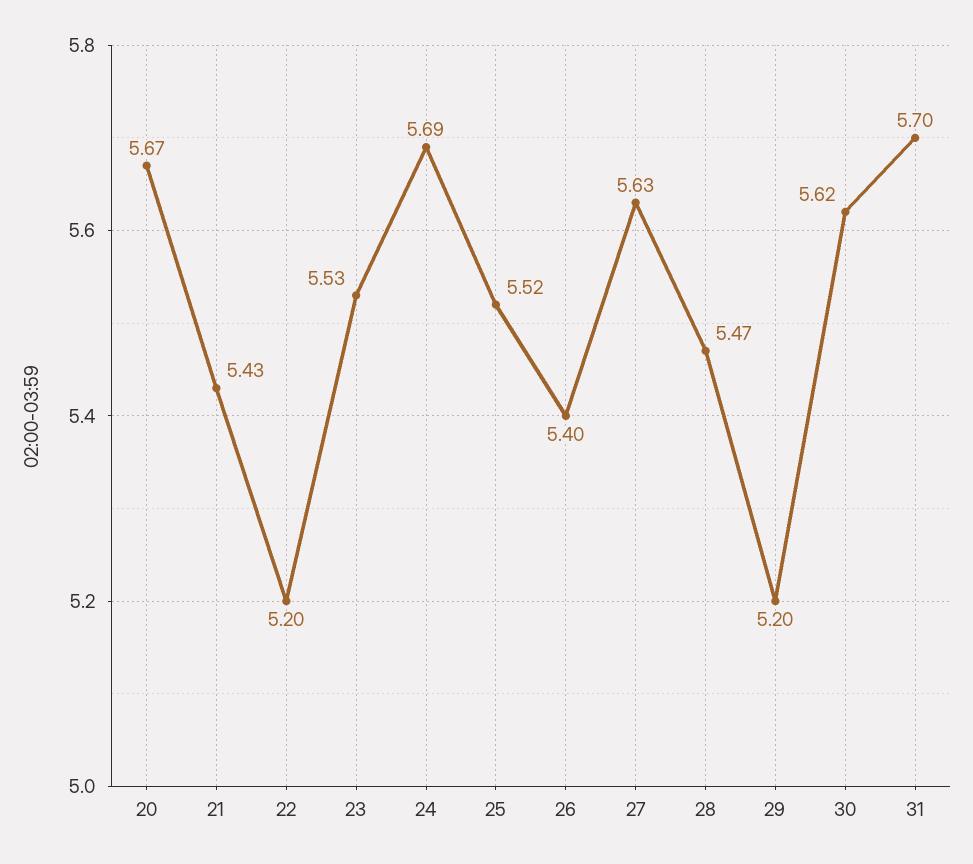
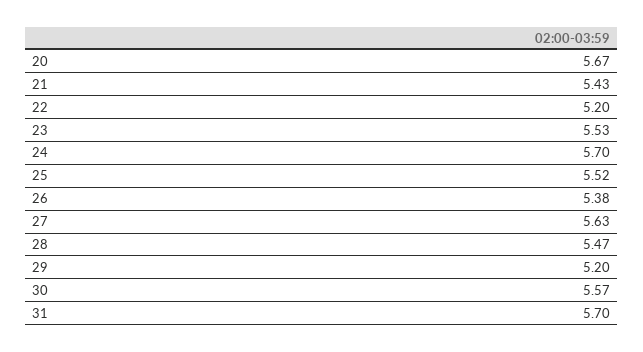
24: 5.69 -> 5.7
26: 5.4 -> 5.38
30: 5.62 -> 5.57

